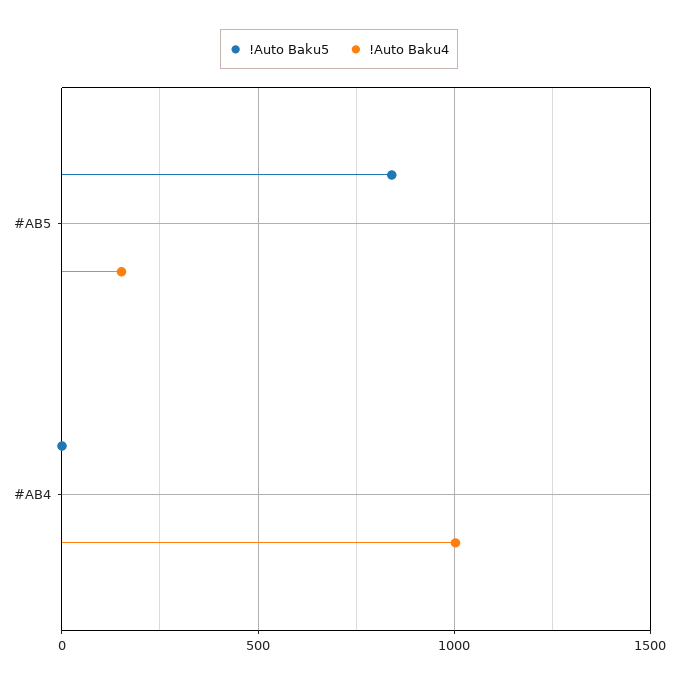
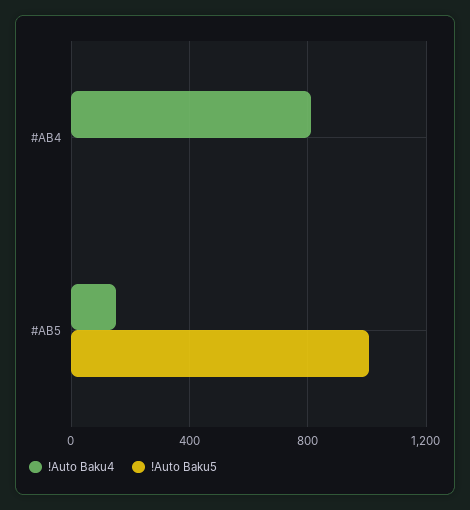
!Auto Baku5, #AB5: 850 -> 1000
!Auto Baku4, #AB4: 1000 -> 800

